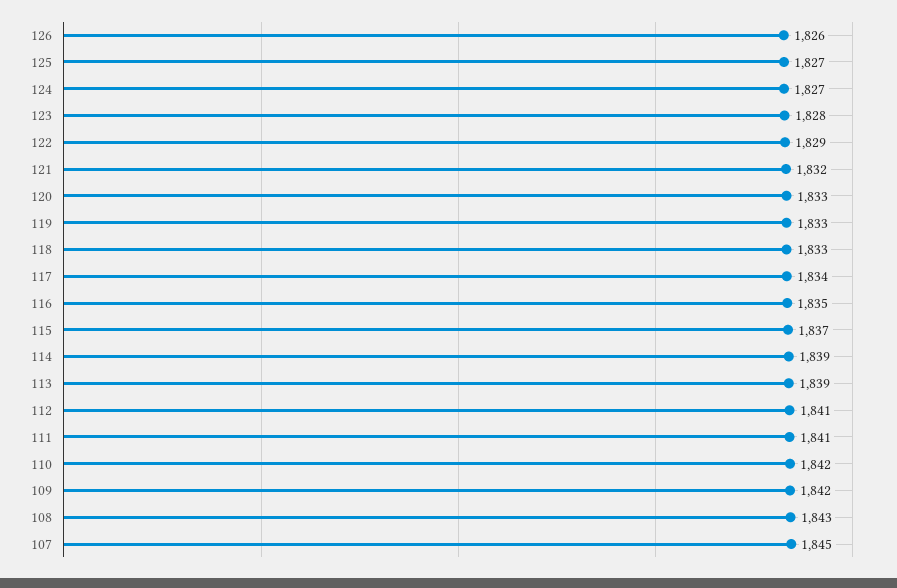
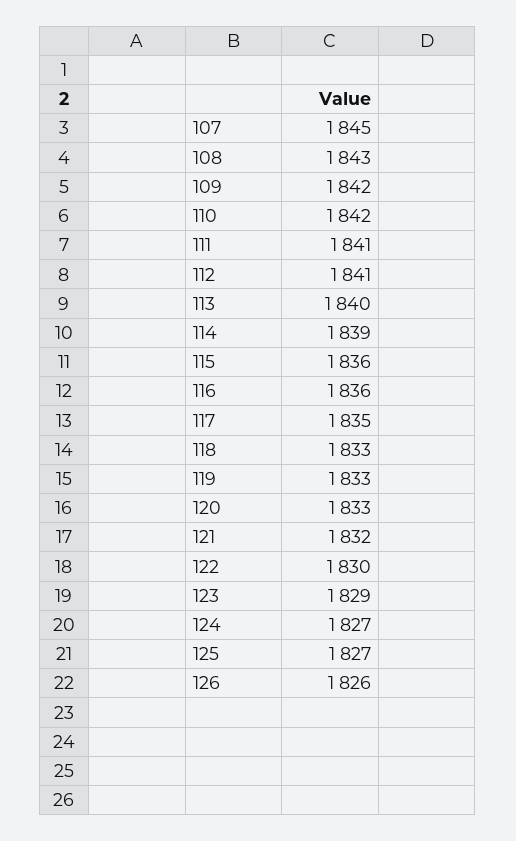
123: 1828 -> 1829
122: 1829 -> 1830
117: 1834 -> 1835
116: 1835 -> 1836
115: 1837 -> 1836
113: 1839 -> 1840

